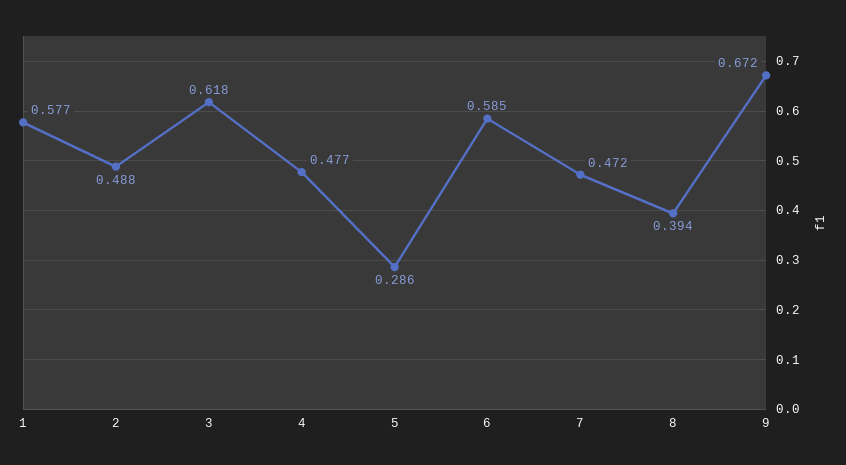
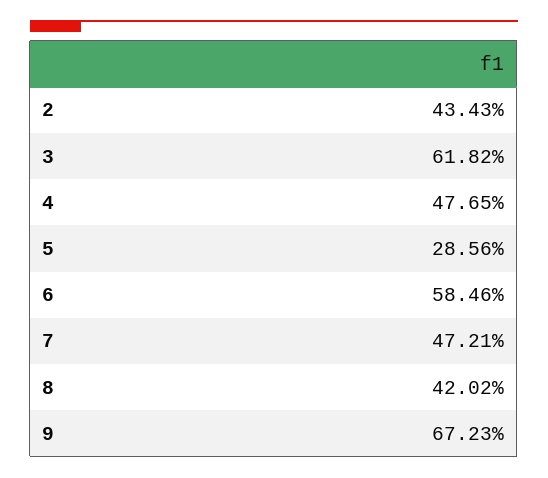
1: 0.577 -> none
2: 0.488 -> 0.4343
8: 0.394 -> 0.4202

